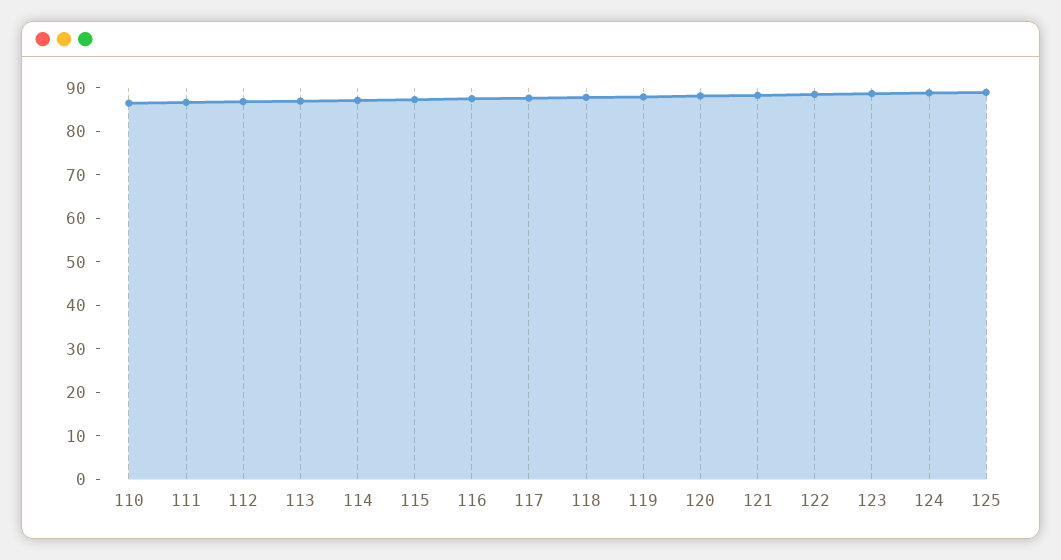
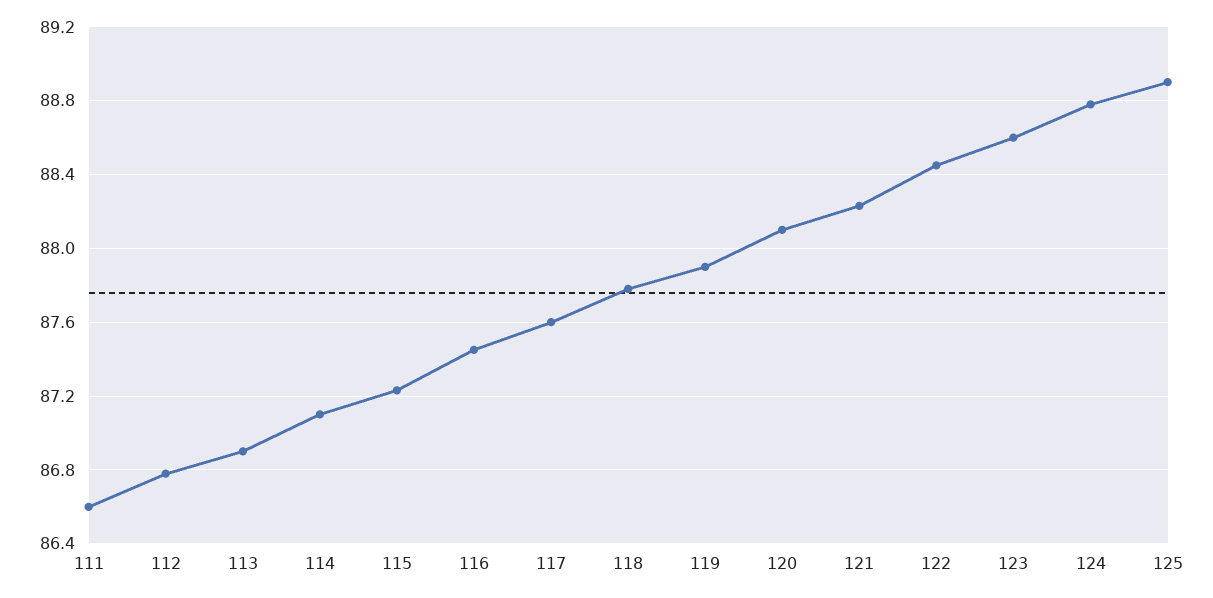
110: 86 -> none

